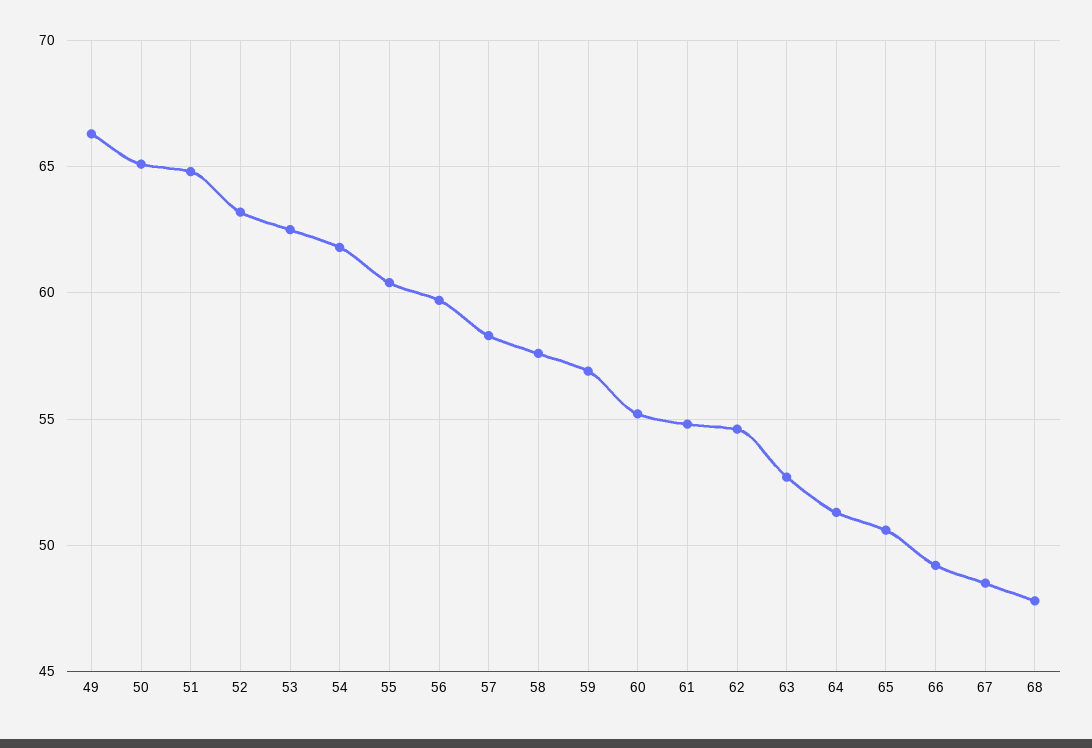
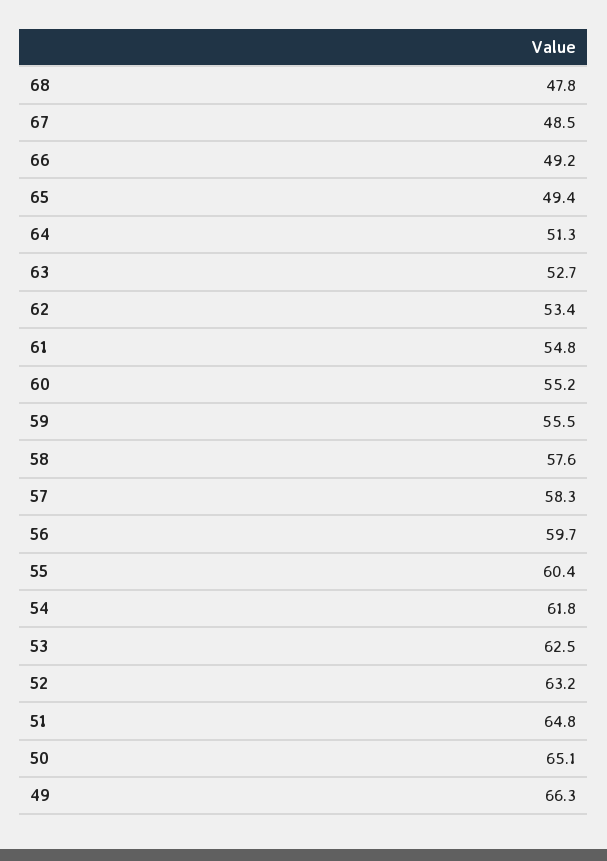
59: 57 -> 55.5
62: 54.5 -> 53.4
65: 50.5 -> 49.4

